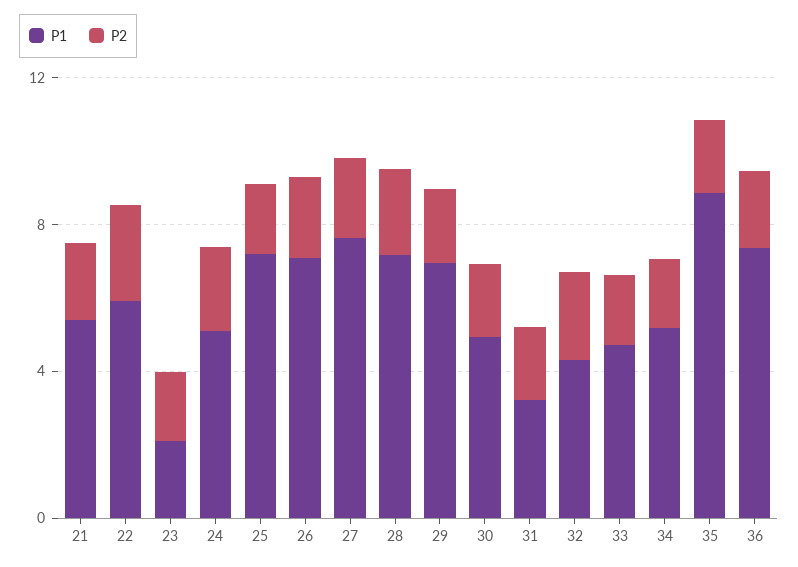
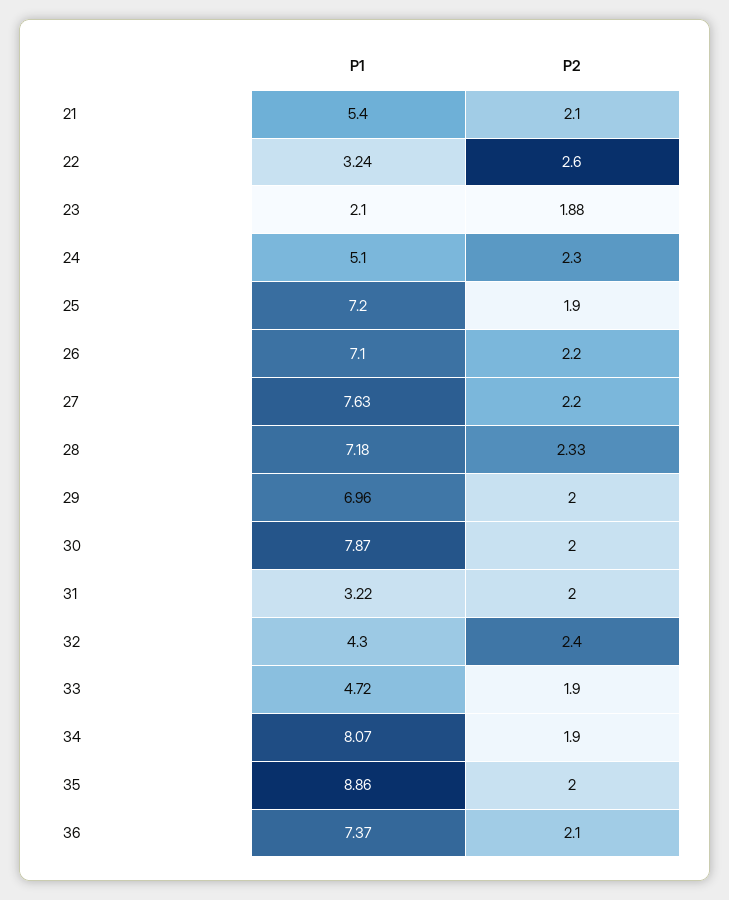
P1, 22: 6 -> 3.24
P1, 30: 5 -> 7.87
P1, 34: 5 -> 8.07

